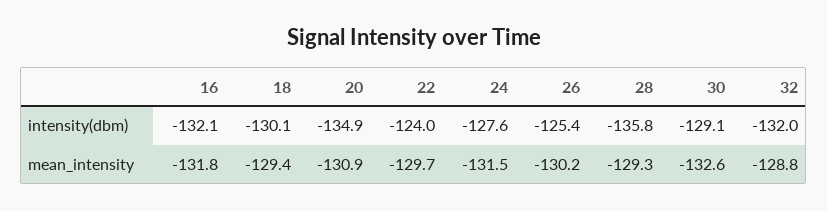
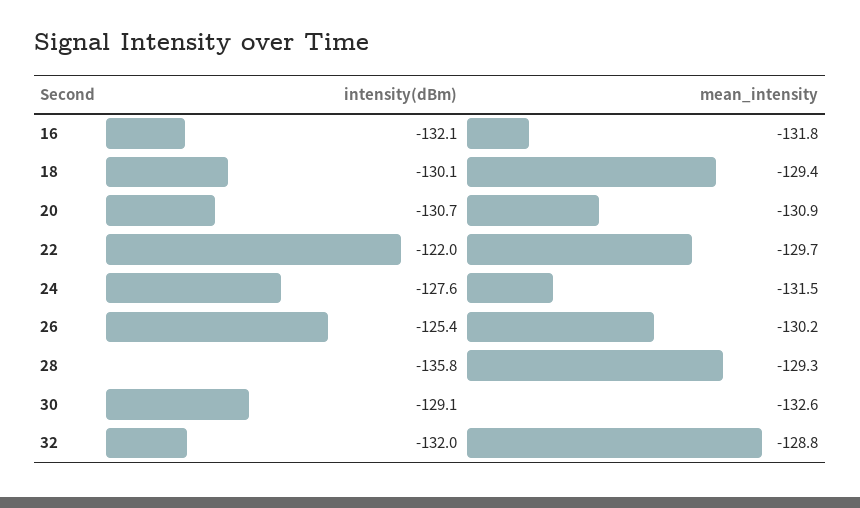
20, intensity(dbm): -134.9 -> -130.7
22, intensity(dbm): -124 -> -122

